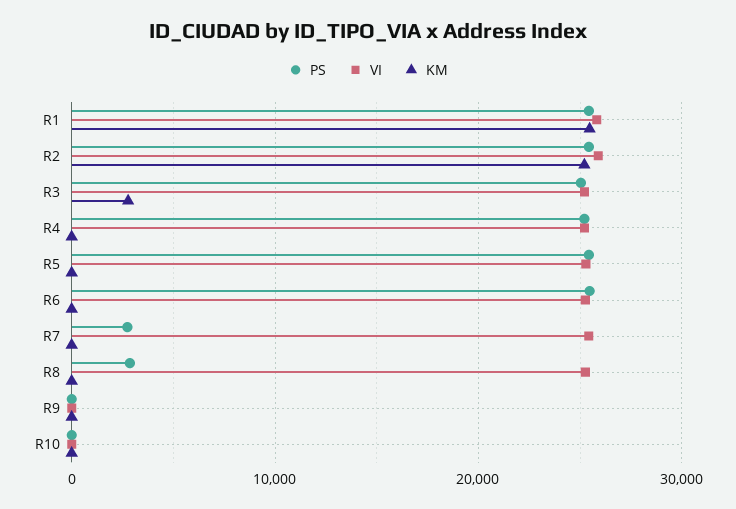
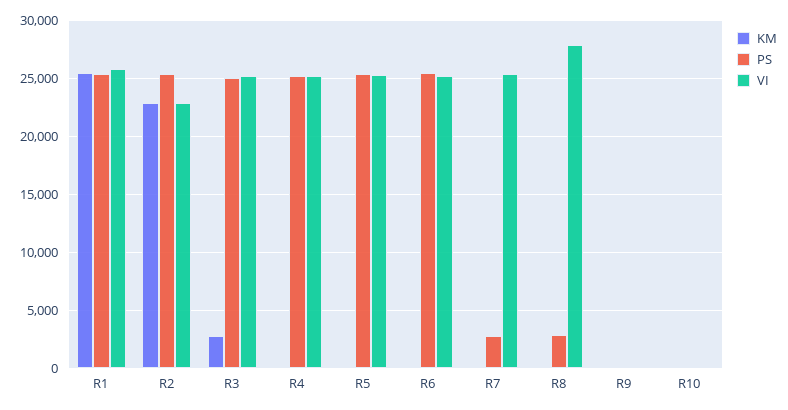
VI, R2: 26000 -> 23000
KM, R2: 25000 -> 23000
VI, R8: 25000 -> 28000

